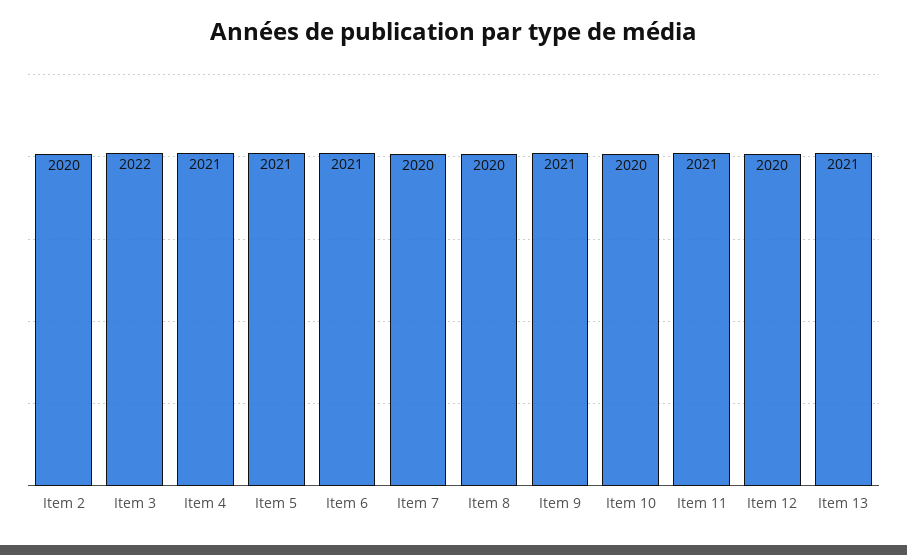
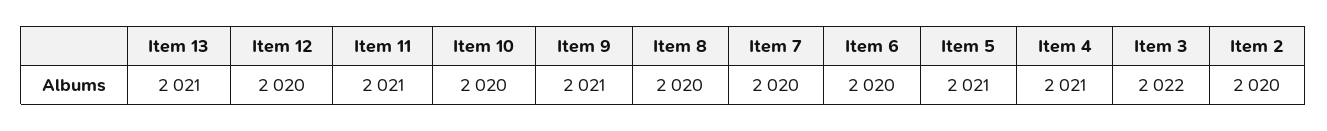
Item 6: 2021 -> 2020

